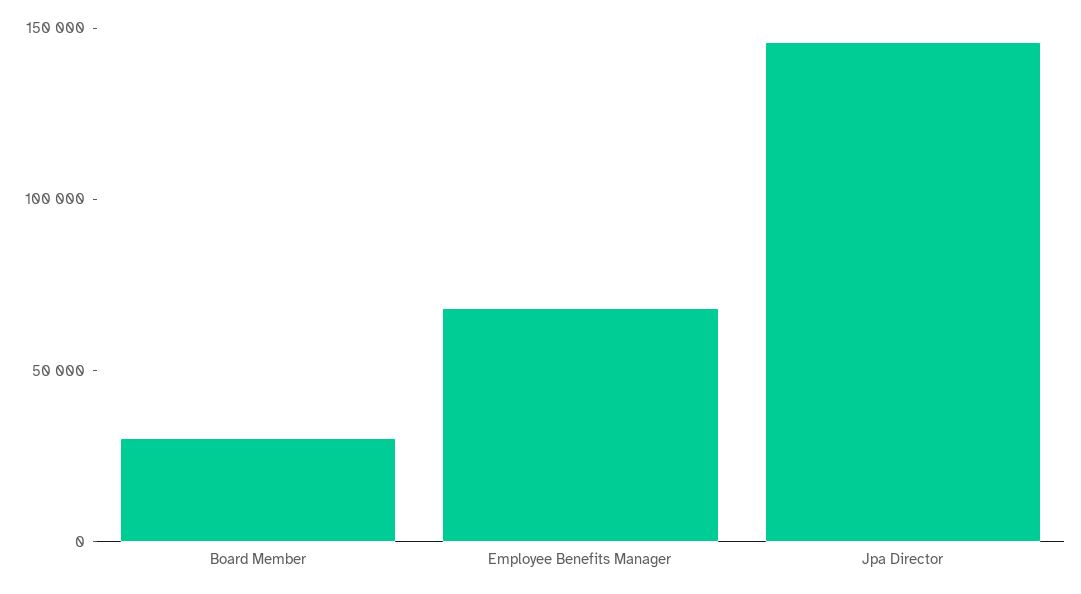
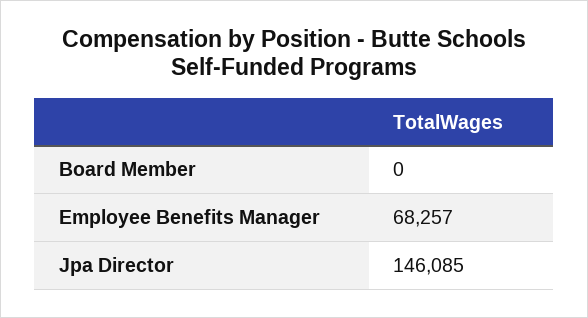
Board Member: 30000 -> 0

